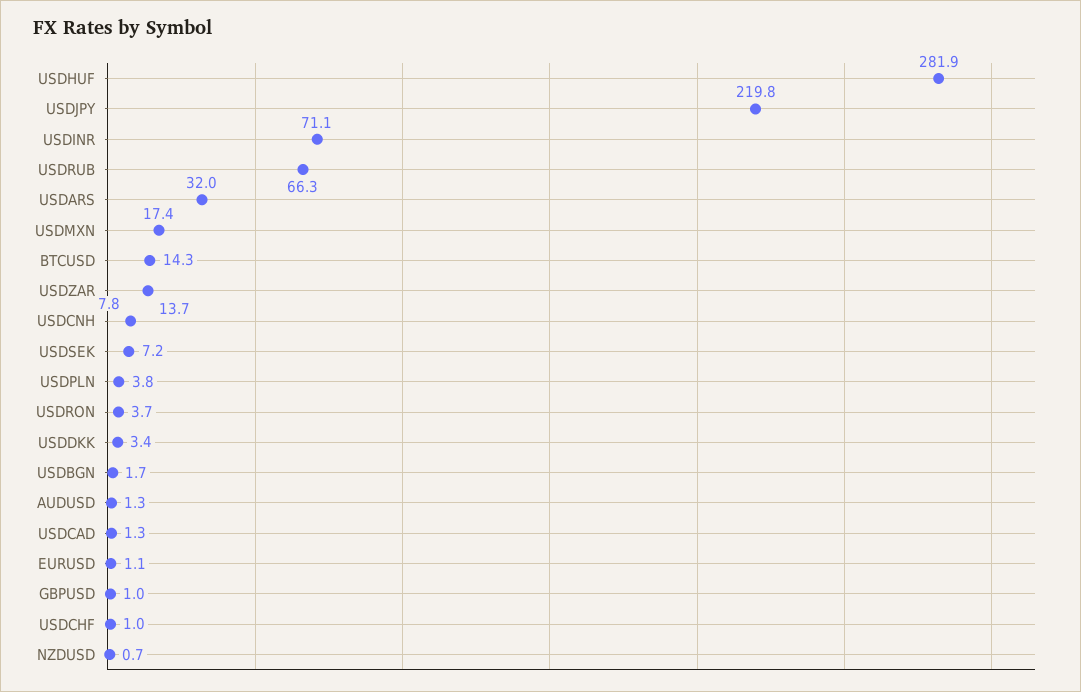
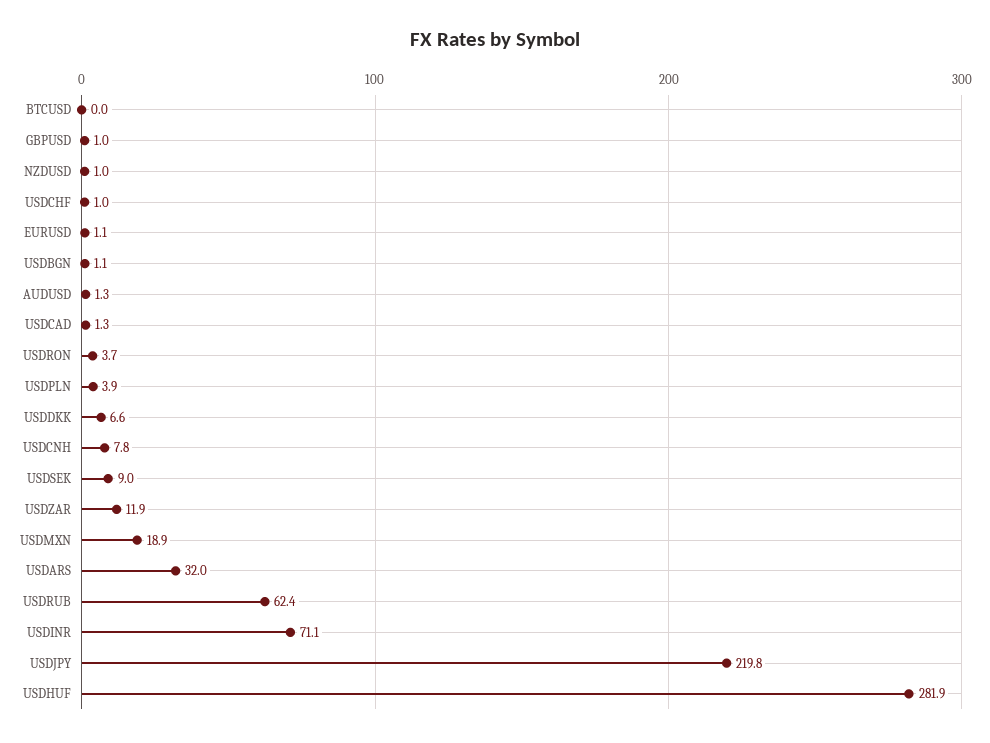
USDRUB: 66.3 -> 62.4
USDMXN: 17.4 -> 18.9
BTCUSD: 14.3 -> 0
USDZAR: 13.7 -> 11.9
USDSEK: 7.2 -> 9
USDPLN: 3.8 -> 3.9
USDDKK: 3.4 -> 6.6
USDBGN: 1.7 -> 1.1
NZDUSD: 0.7 -> 1

